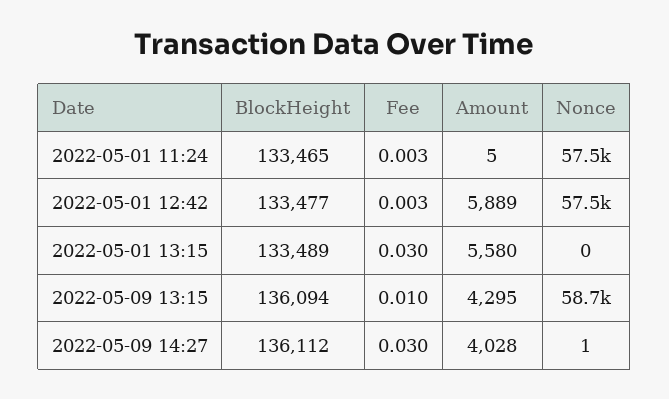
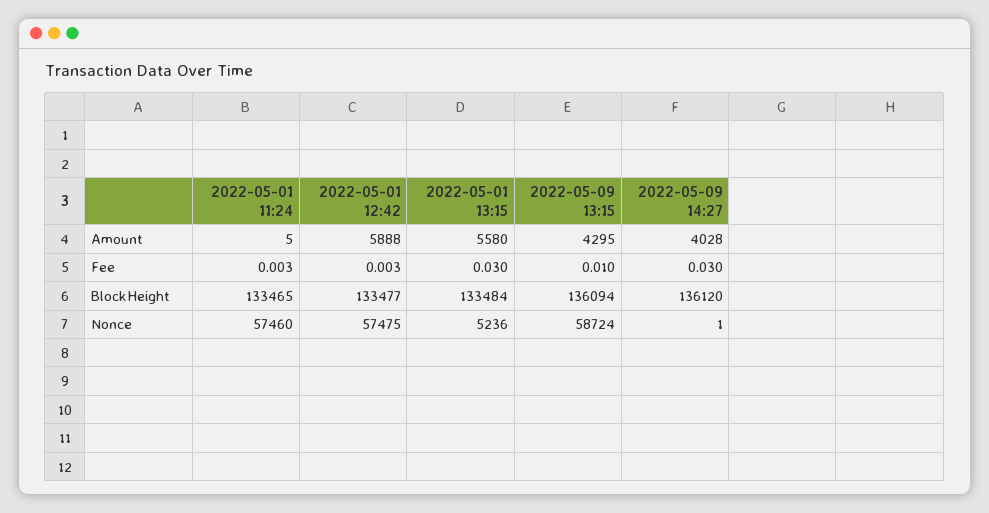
Amount, 2022-05-01 12:42: 5889 -> 5888
BlockHeight, 2022-05-01 13:15: 133489 -> 133484
Nonce, 2022-05-01 13:15: 0 -> 5236
BlockHeight, 2022-05-09 14:27: 136112 -> 136120

